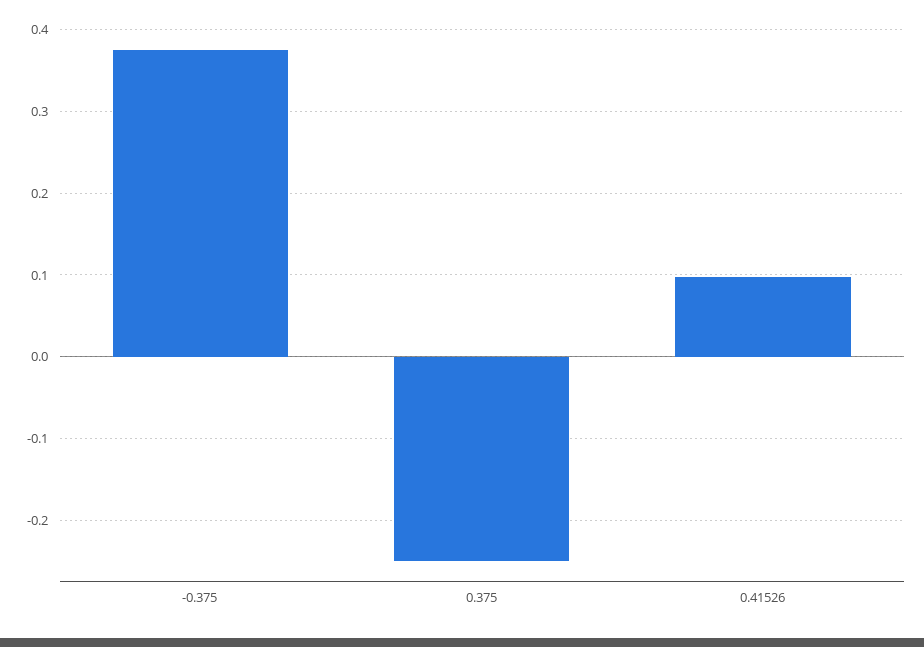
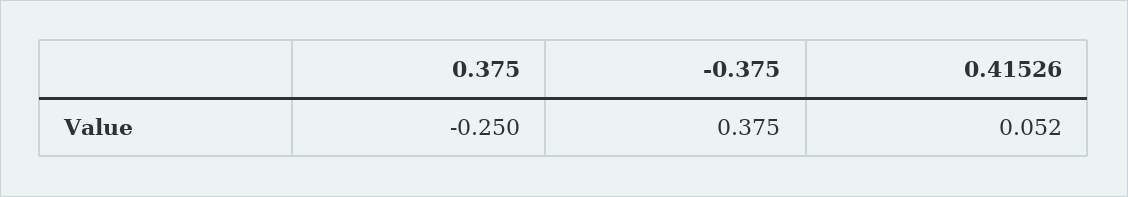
0.41526: 0.1 -> 0.052

